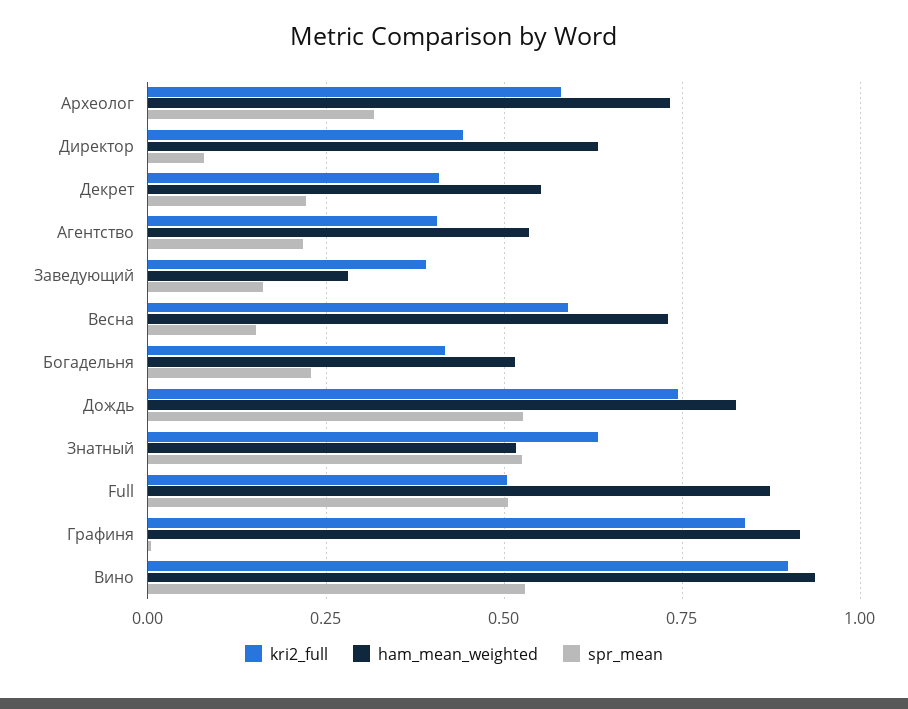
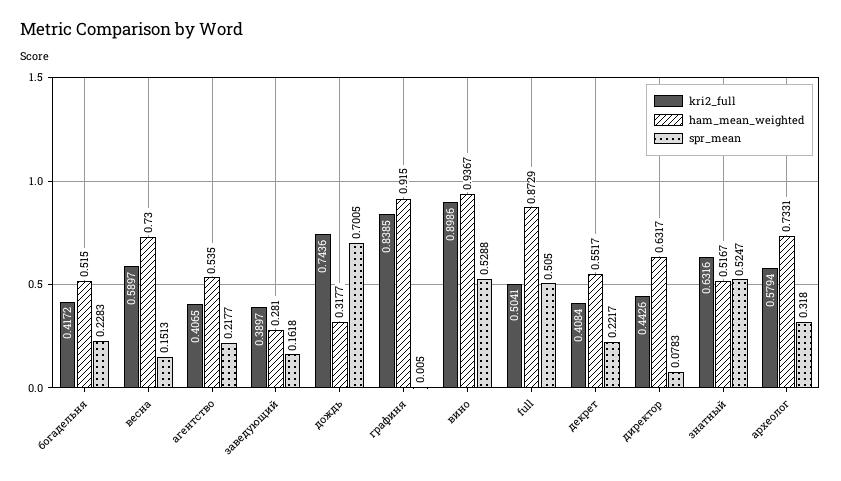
ham_mean_weighted, Дождь: 0.825 -> 0.3177
spr_mean, Дождь: 0.525 -> 0.7005

